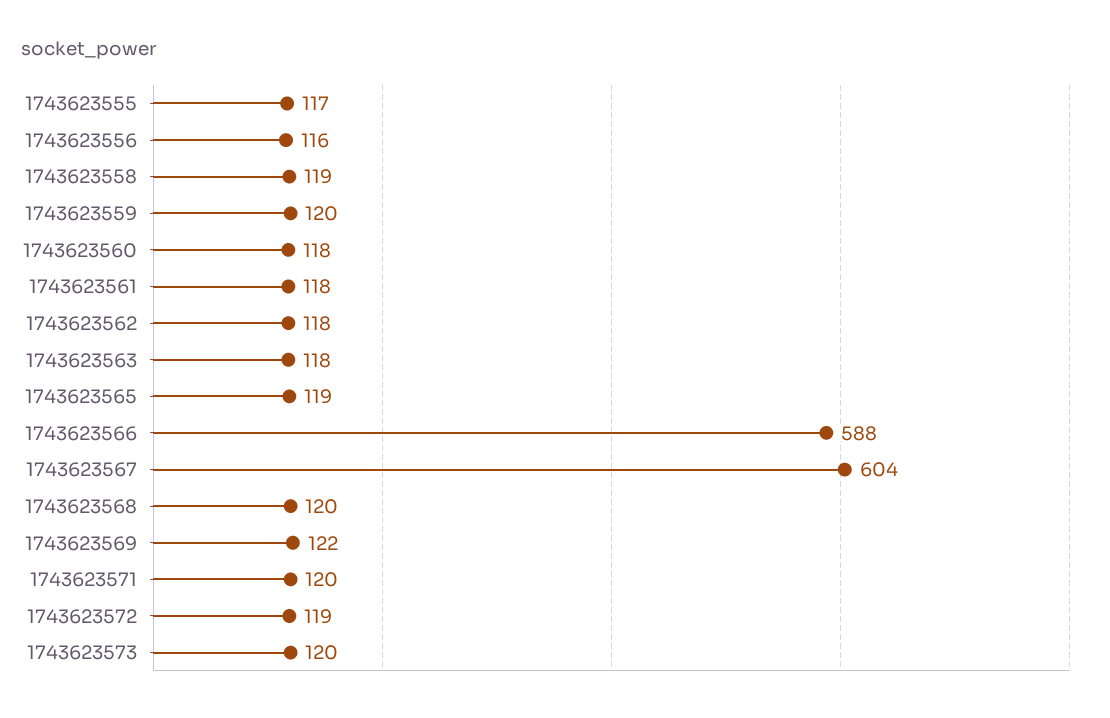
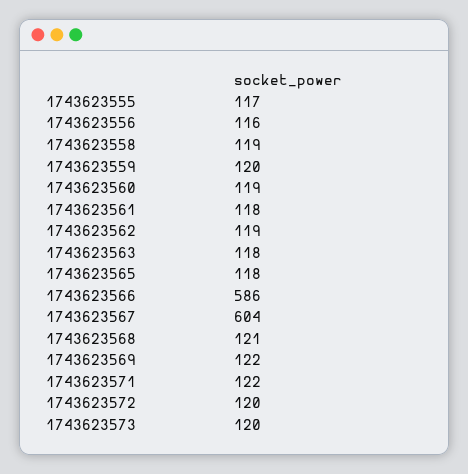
1743623560: 118 -> 119
1743623562: 118 -> 119
1743623565: 119 -> 118
1743623566: 588 -> 586
1743623568: 120 -> 121
1743623571: 120 -> 122
1743623572: 119 -> 120

